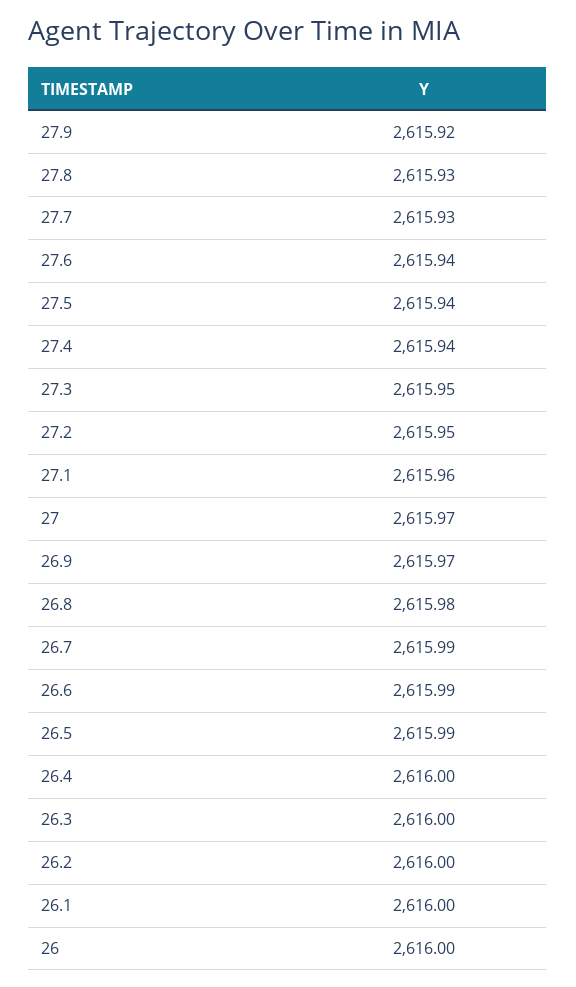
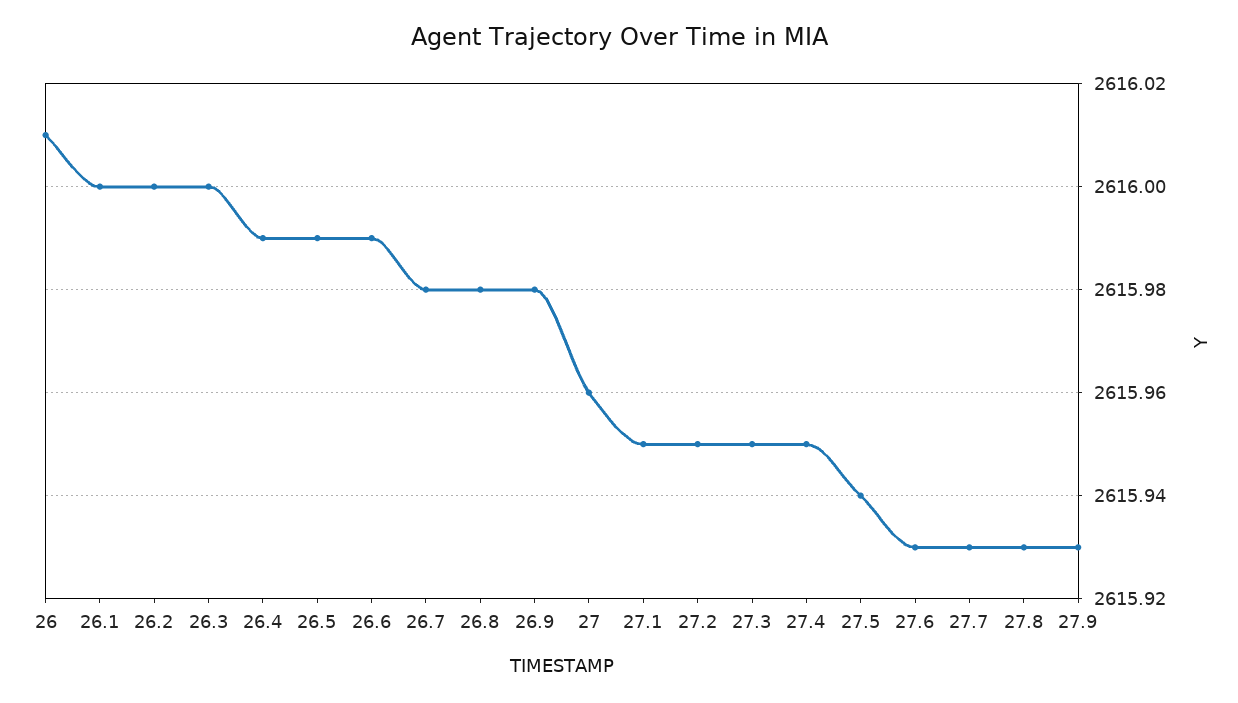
27.9: 2615.92 -> 2615.93
27.6: 2615.94 -> 2615.93
27.4: 2615.94 -> 2615.95
27.1: 2615.96 -> 2615.95
27: 2615.97 -> 2615.96
26.9: 2615.97 -> 2615.98
26.7: 2615.99 -> 2615.98
26.4: 2616 -> 2615.99
26: 2616 -> 2616.01

